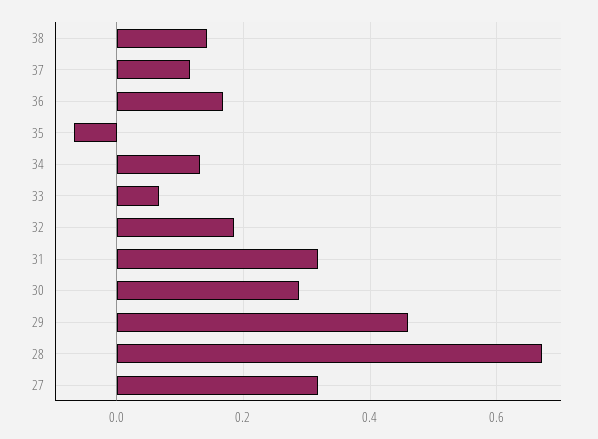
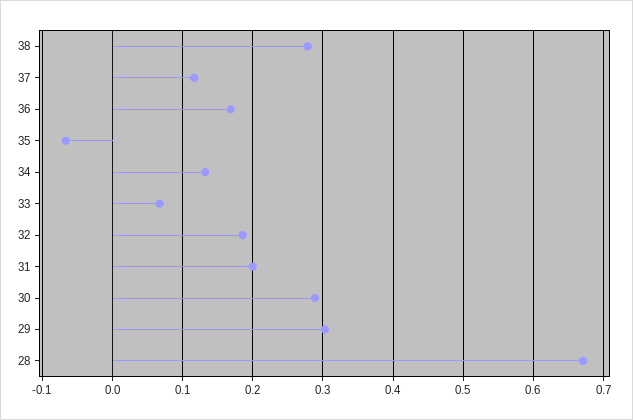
38: 0.14 -> 0.28
31: 0.32 -> 0.2
29: 0.46 -> 0.3
27: 0.32 -> none

